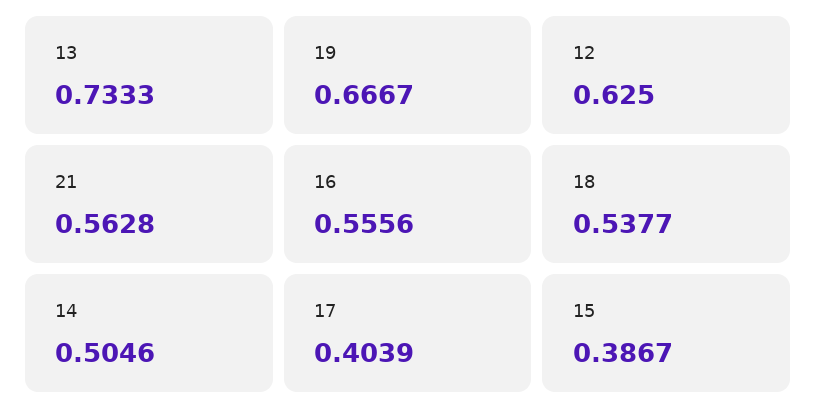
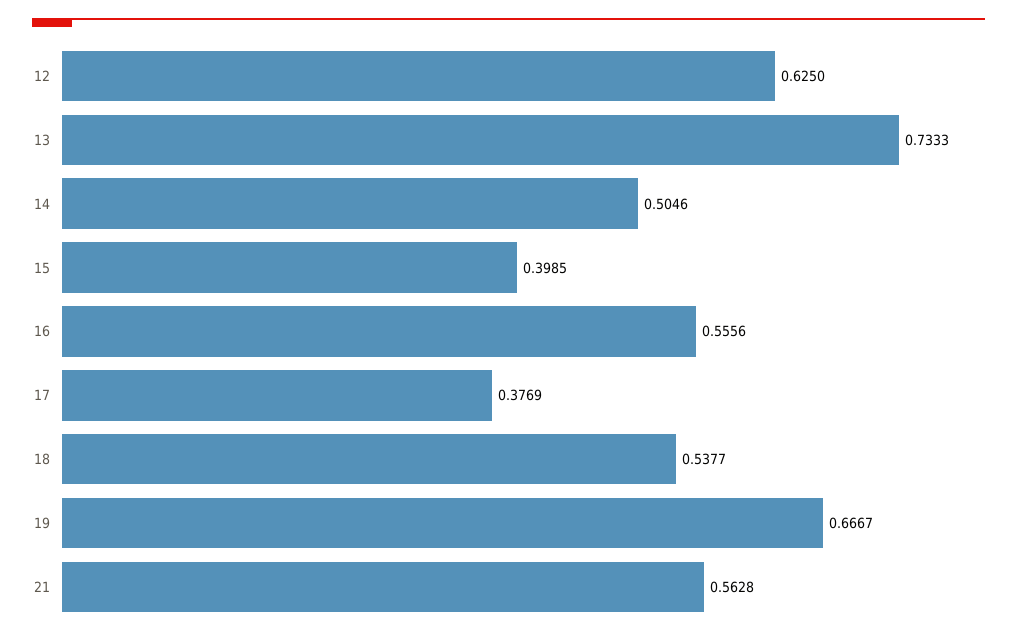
17: 0.4039 -> 0.3769
15: 0.3867 -> 0.3985

